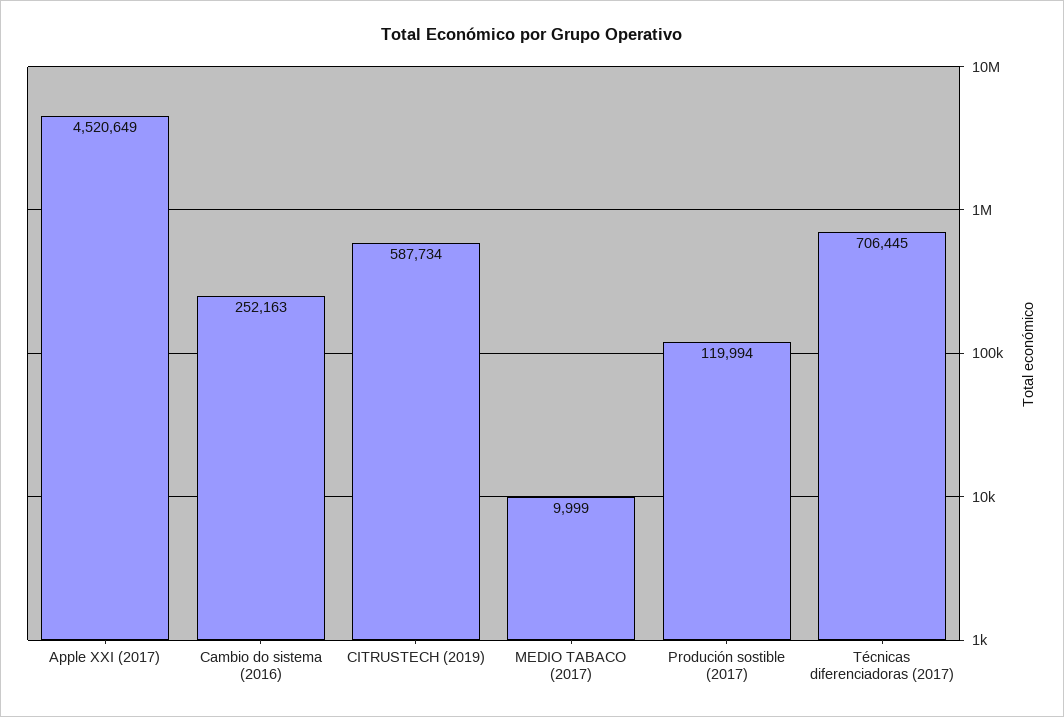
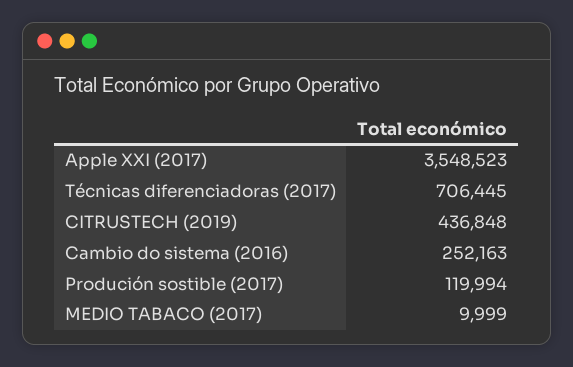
Apple XXI (2017): 4520649 -> 3548523
CITRUSTECH (2019): 587734 -> 436848

